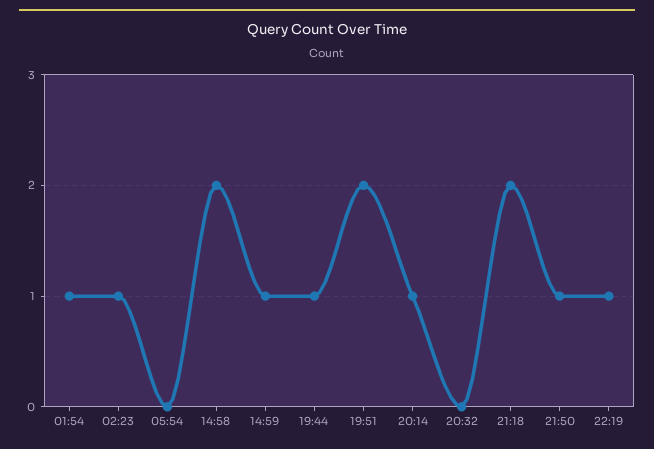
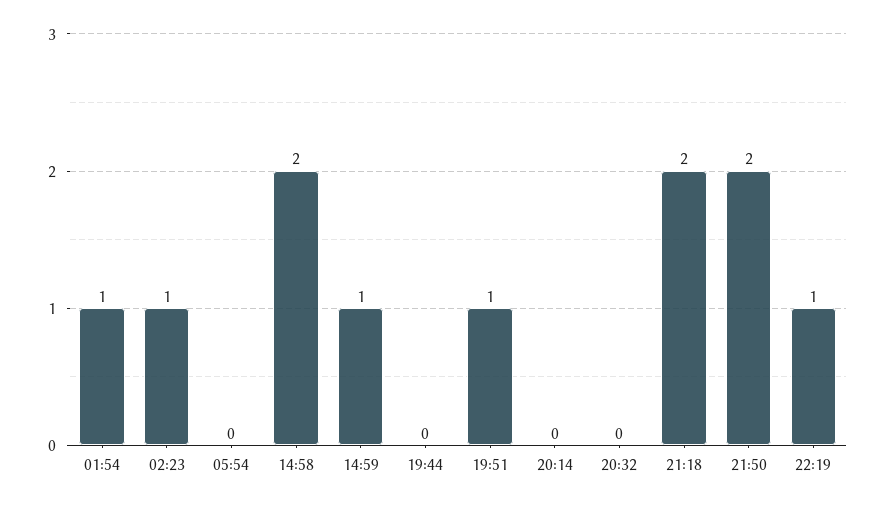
19:44: 1 -> 0
19:51: 2 -> 1
20:14: 1 -> 0
21:50: 1 -> 2

